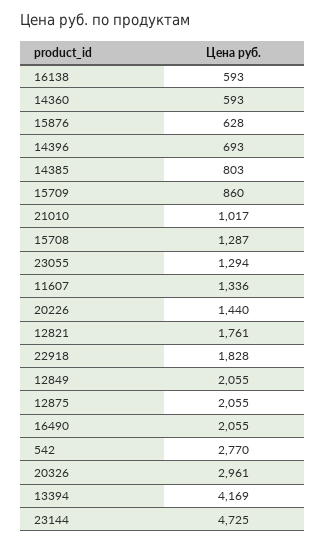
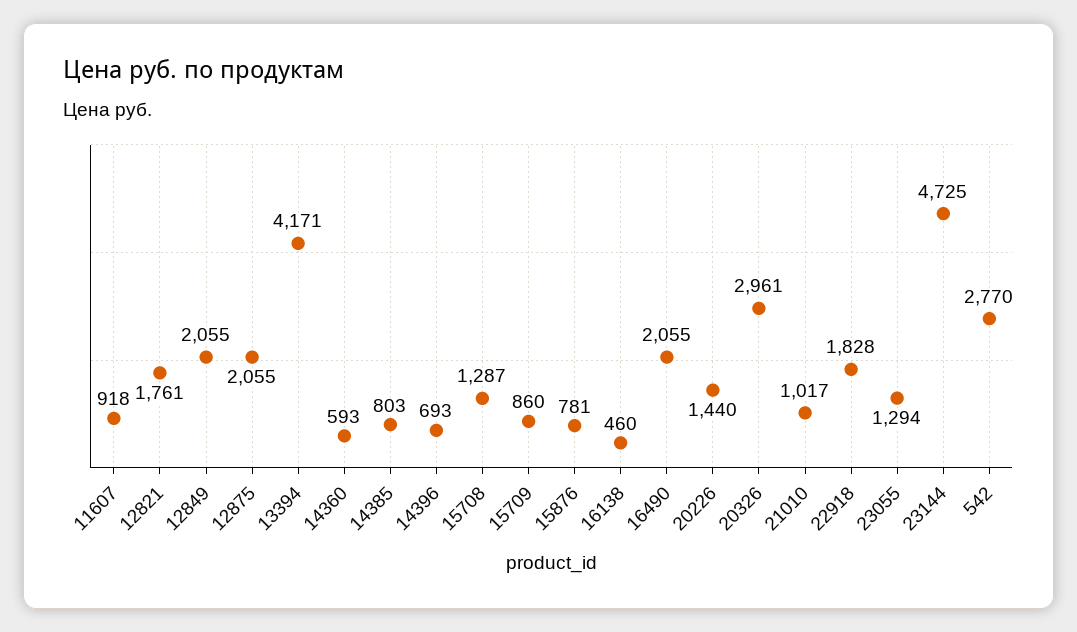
16138: 593 -> 460
15876: 628 -> 781
11607: 1336 -> 918
13394: 4169 -> 4171

